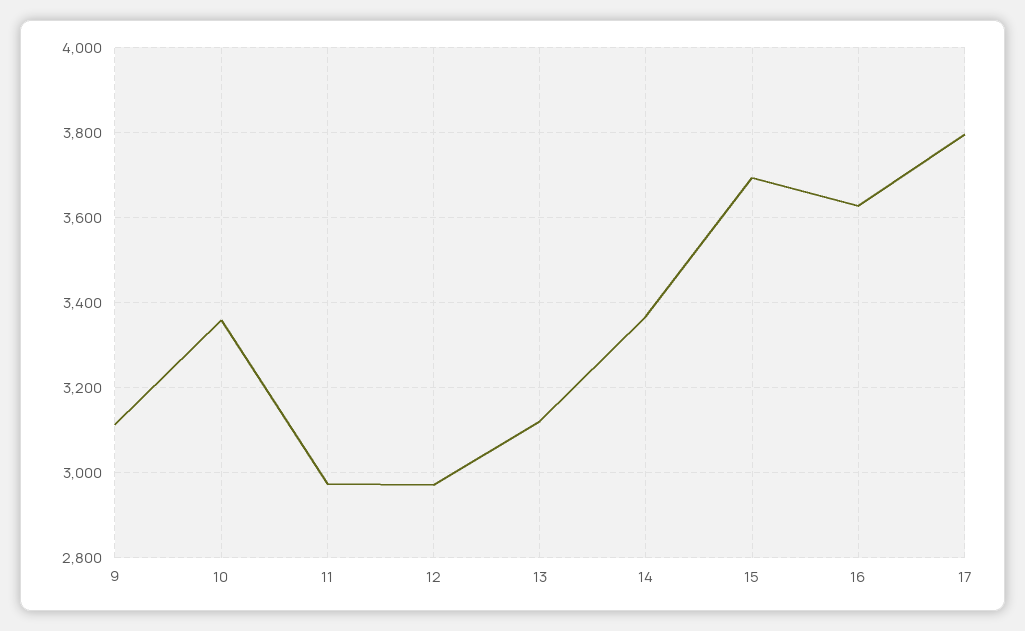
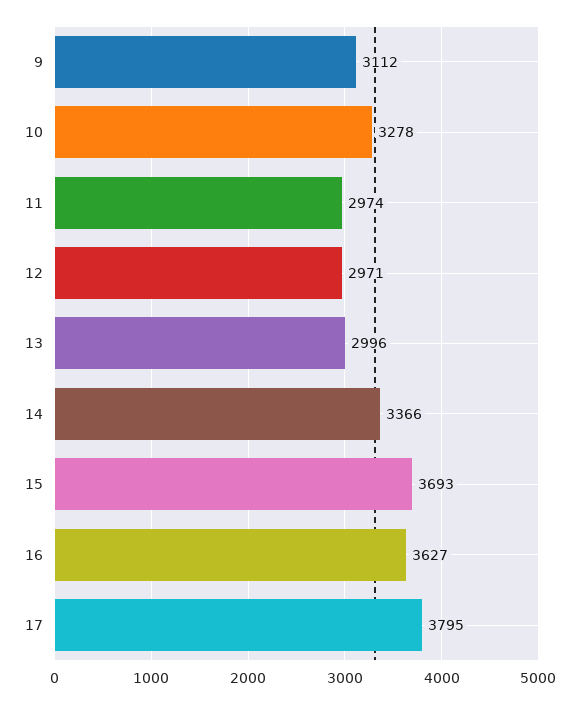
10: 3360 -> 3278
13: 3120 -> 2996

